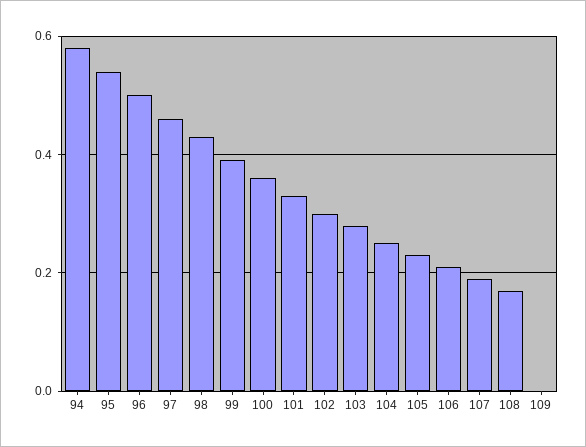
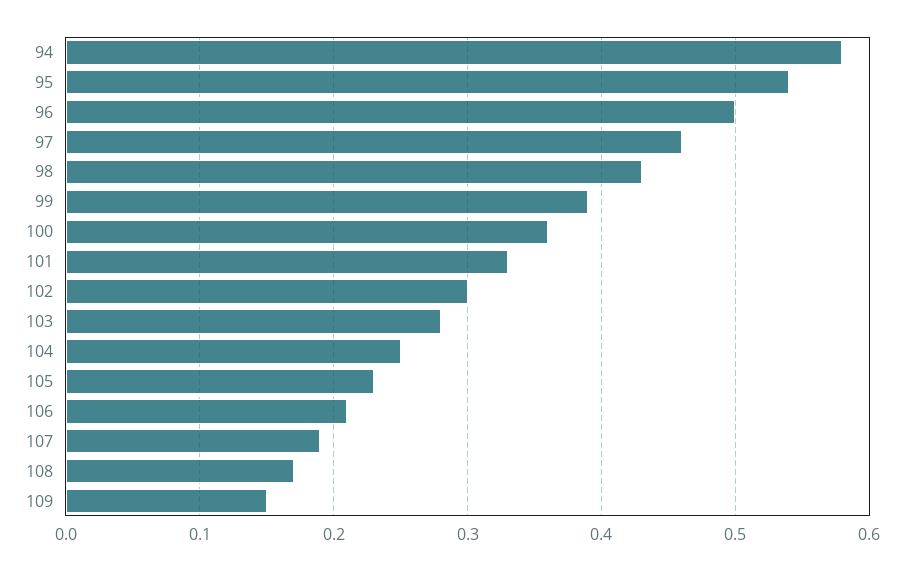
109: 0 -> 0.15

